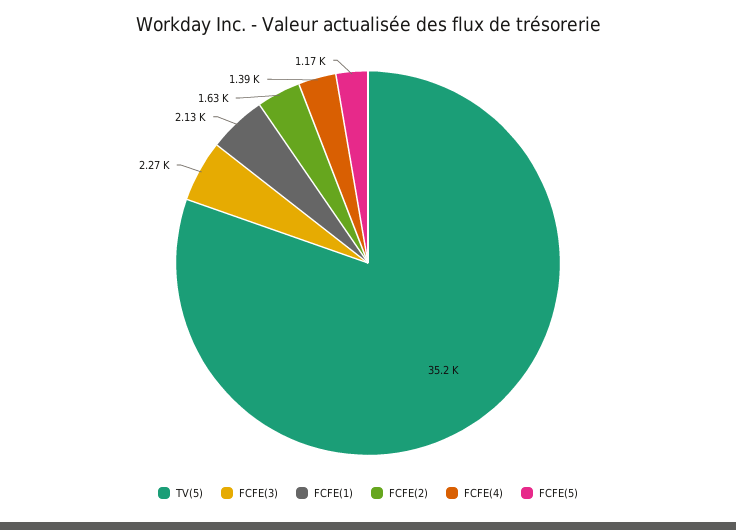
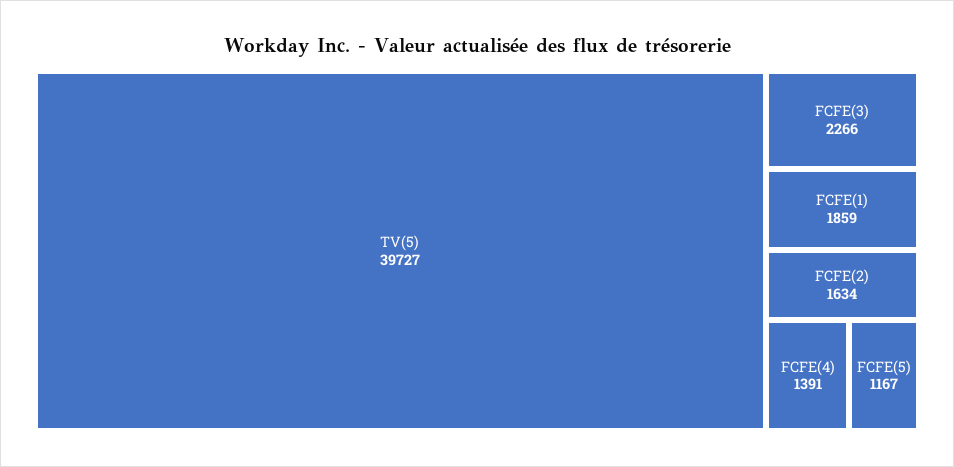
TV(5): 35200 -> 39727
FCFE(1): 2130 -> 1859

